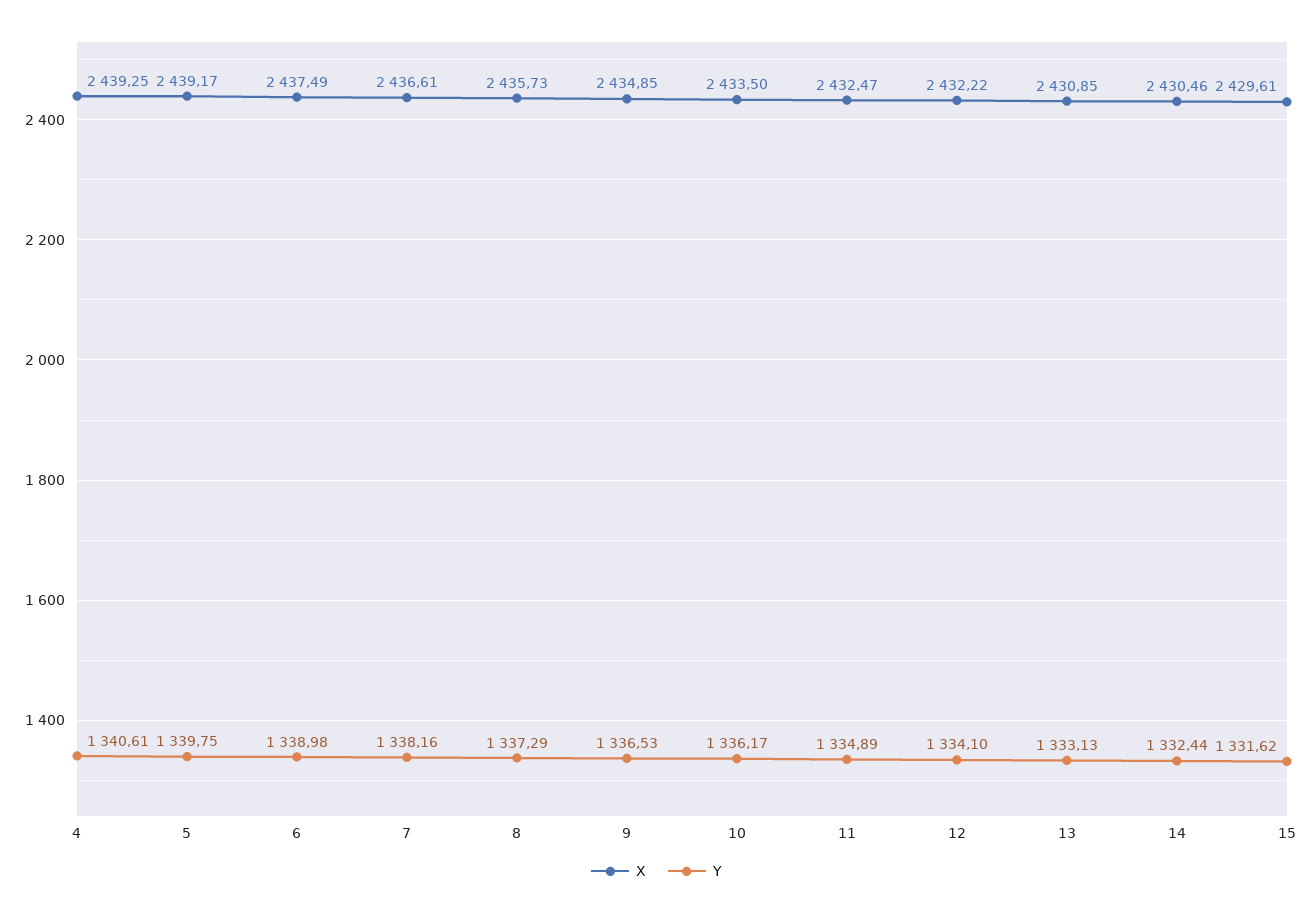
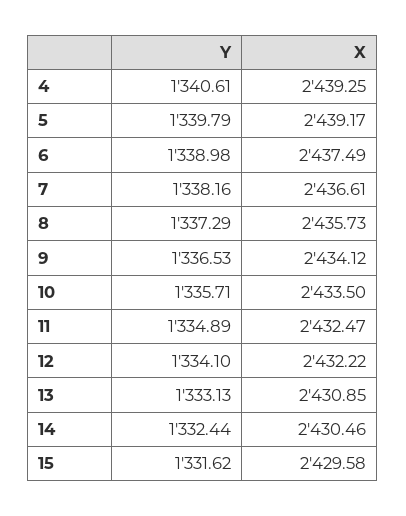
Y, 5: 1339.75 -> 1339.79
X, 9: 2434.85 -> 2434.12
Y, 10: 1336.17 -> 1335.71
X, 15: 2429.61 -> 2429.58

